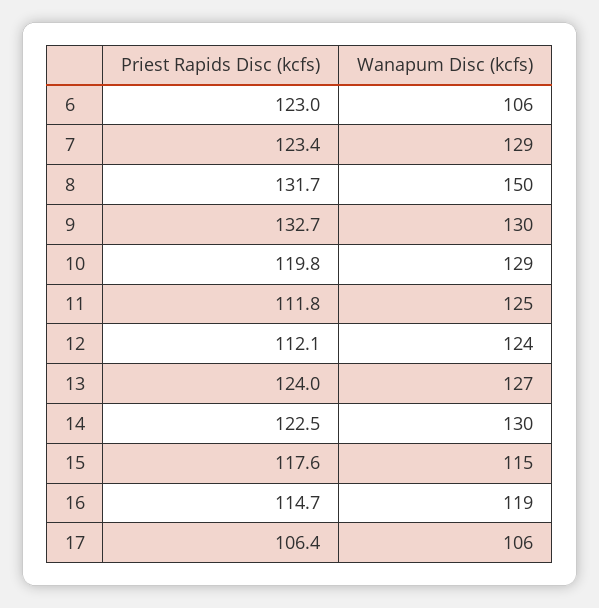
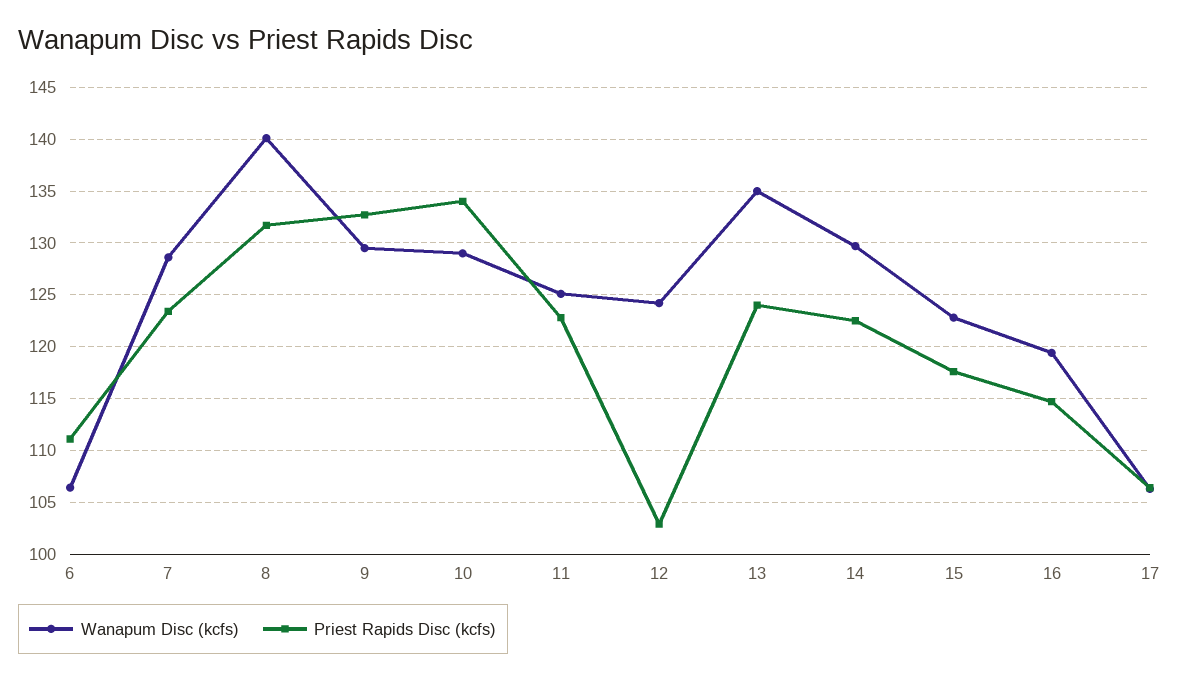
Priest Rapids Disc (kcfs), 6: 123 -> 111
Wanapum Disc (kcfs), 8: 150 -> 140
Priest Rapids Disc (kcfs), 10: 119.8 -> 134
Priest Rapids Disc (kcfs), 11: 111.8 -> 123
Priest Rapids Disc (kcfs), 12: 112.1 -> 103
Wanapum Disc (kcfs), 13: 127 -> 135
Wanapum Disc (kcfs), 15: 115 -> 123

